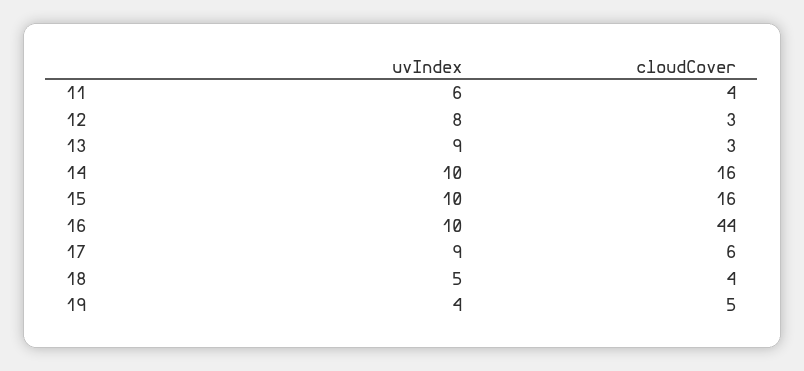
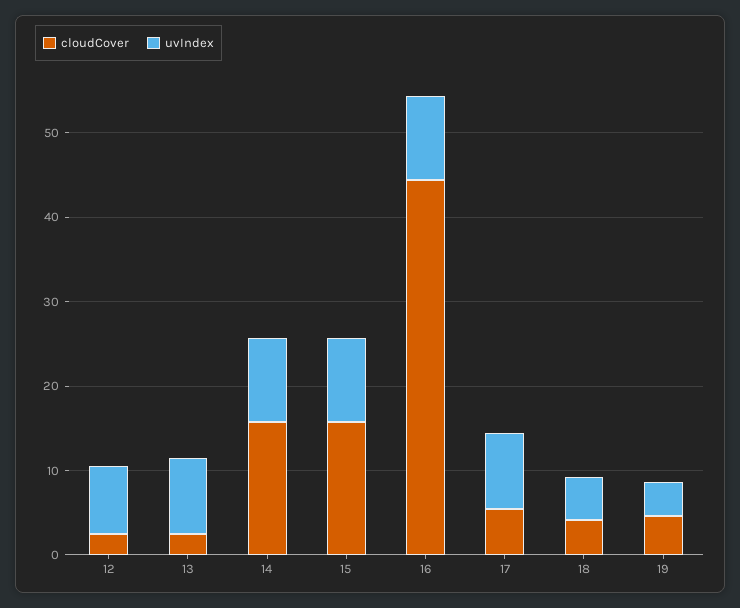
uvIndex, 11: 6 -> none
cloudCover, 11: 4 -> none

